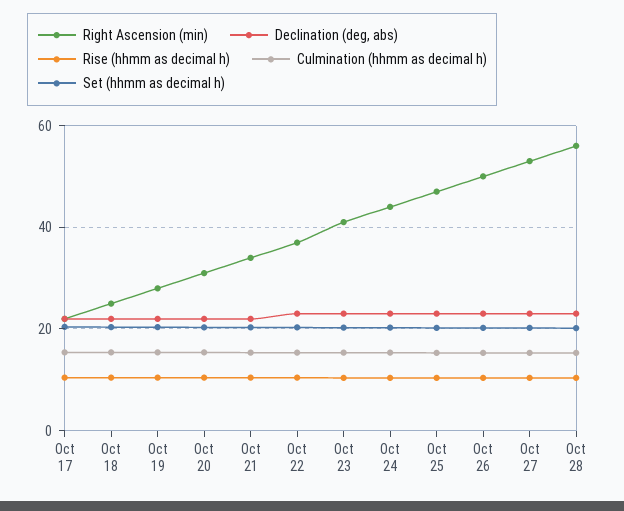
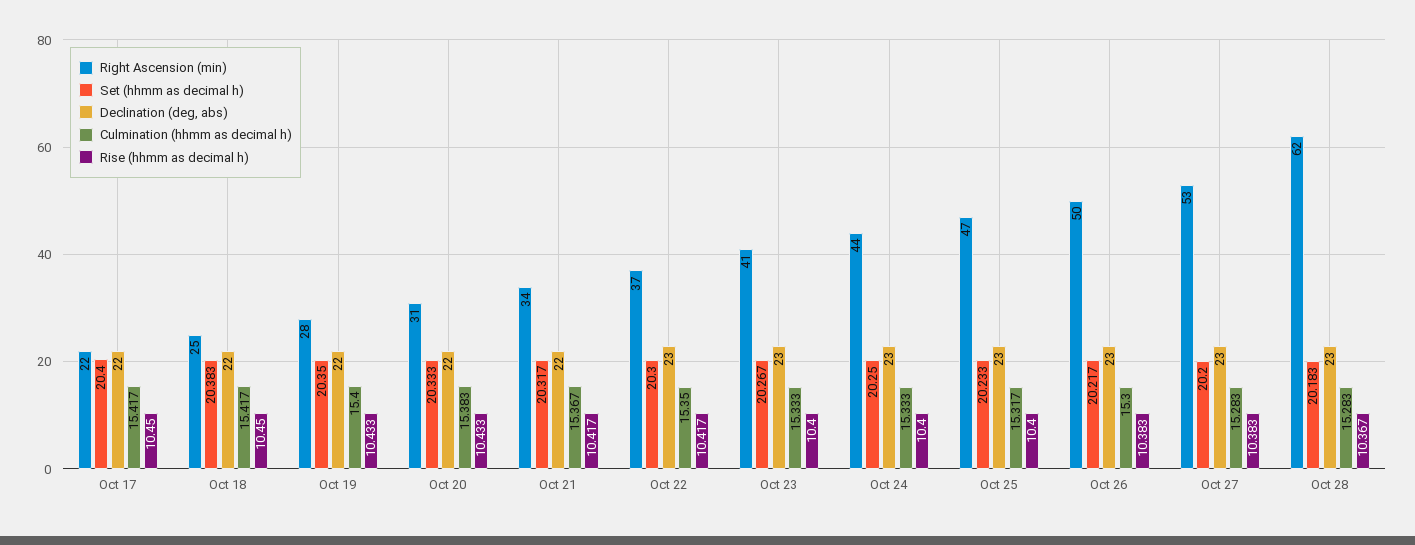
Right Ascension (min), Oct 28: 56 -> 62

